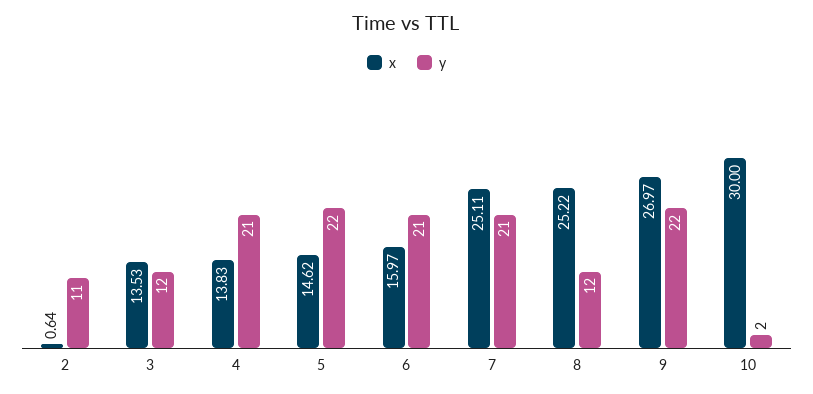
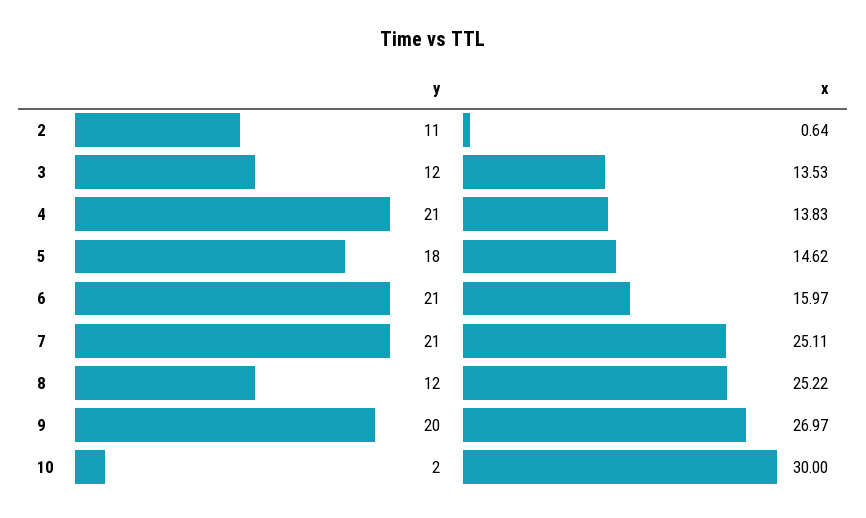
y, 5: 22 -> 18
y, 9: 22 -> 20

